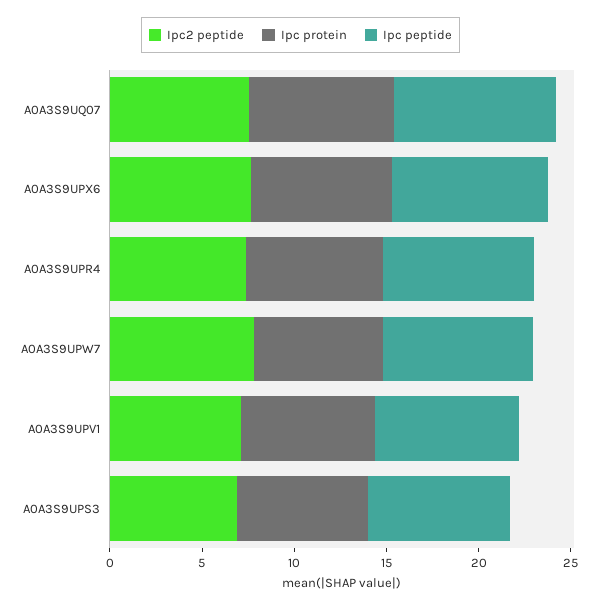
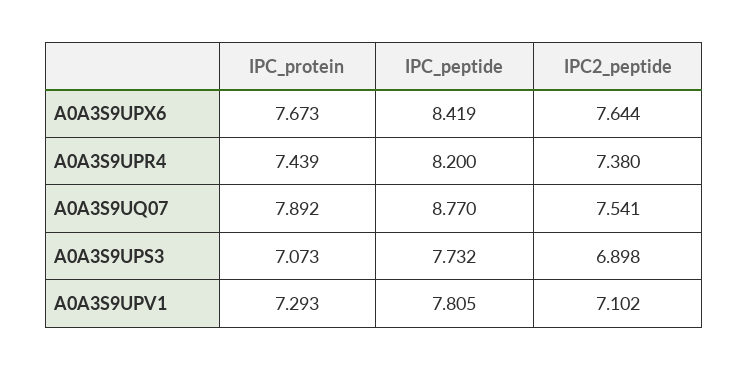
Ipc2 peptide, A0A3S9UPW7: 8 -> none
Ipc protein, A0A3S9UPW7: 7 -> none
Ipc peptide, A0A3S9UPW7: 8 -> none

